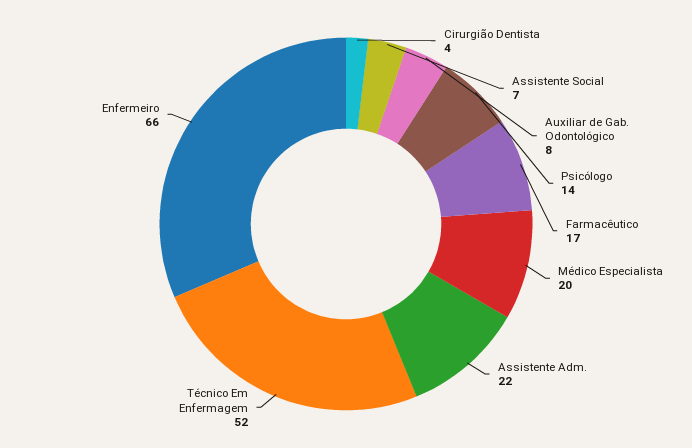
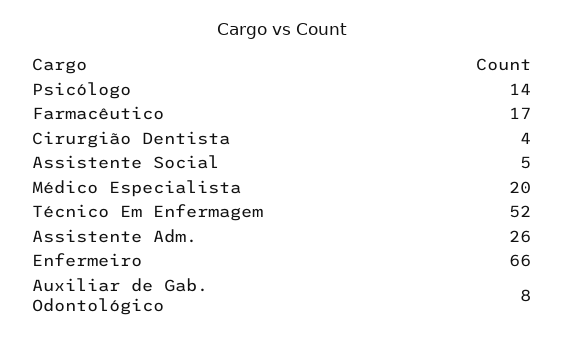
Assistente Social: 7 -> 5
Assistente Adm.: 22 -> 26

